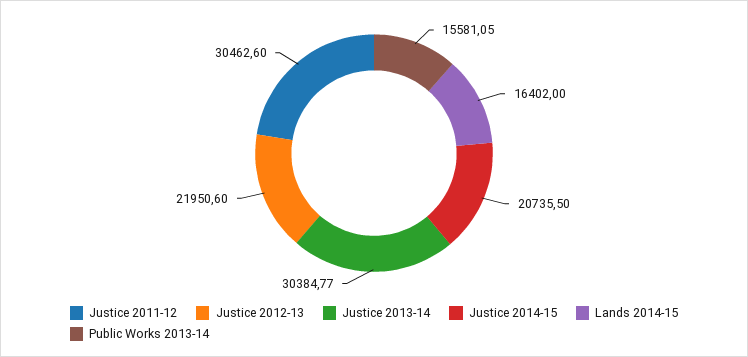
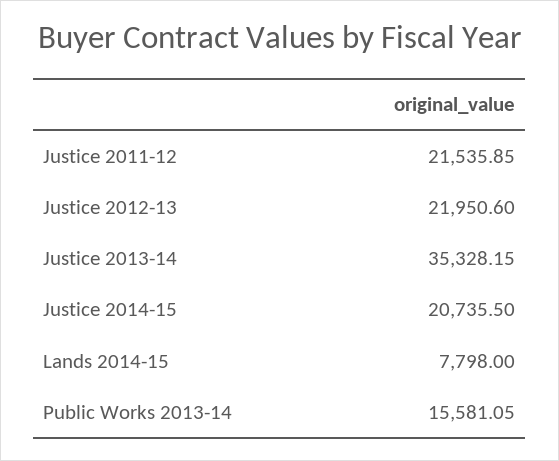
Justice 2011-12: 30462.6 -> 21535.85
Justice 2013-14: 30384.77 -> 35328.15
Lands 2014-15: 16402 -> 7798

